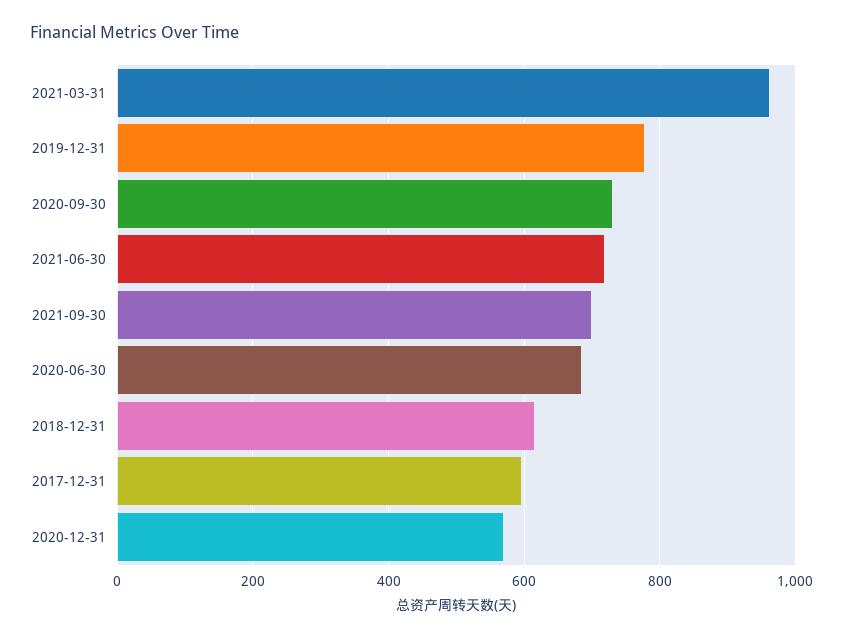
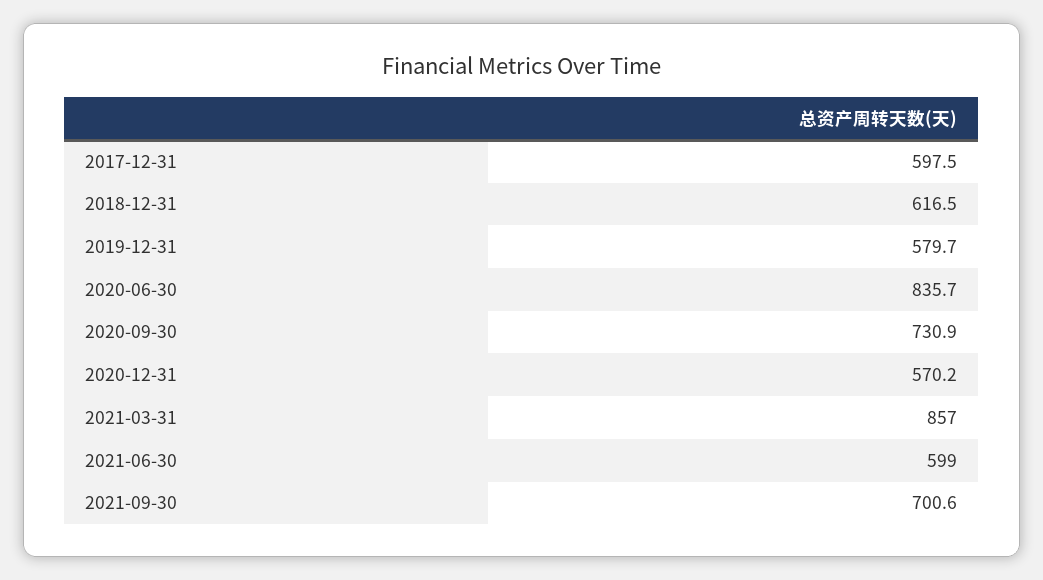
2021-03-31: 960 -> 857
2019-12-31: 780 -> 579.7
2021-06-30: 720 -> 599
2020-06-30: 680 -> 835.7

